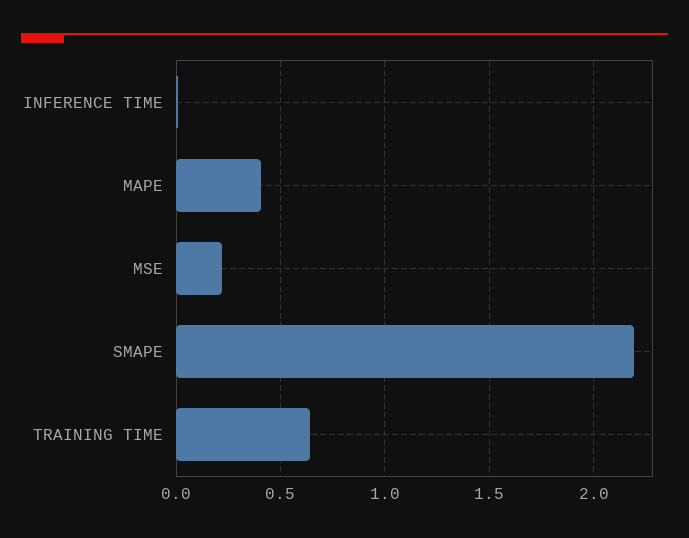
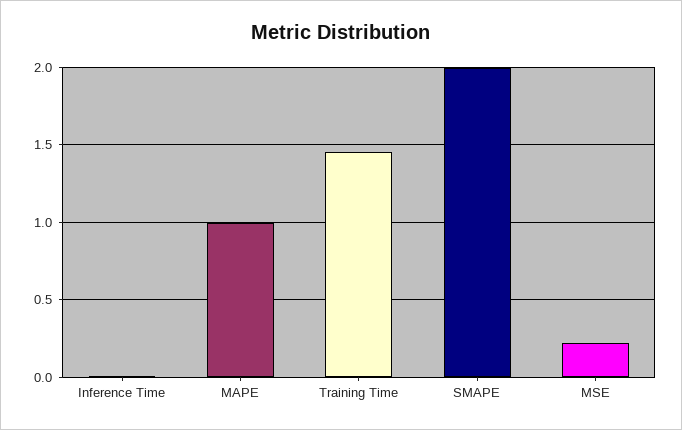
MAPE: 0.4 -> 1
SMAPE: 2.2 -> 2
TRAINING TIME: 0.65 -> 1.45

